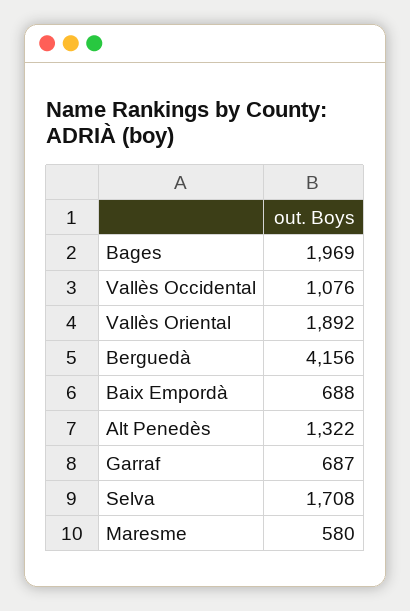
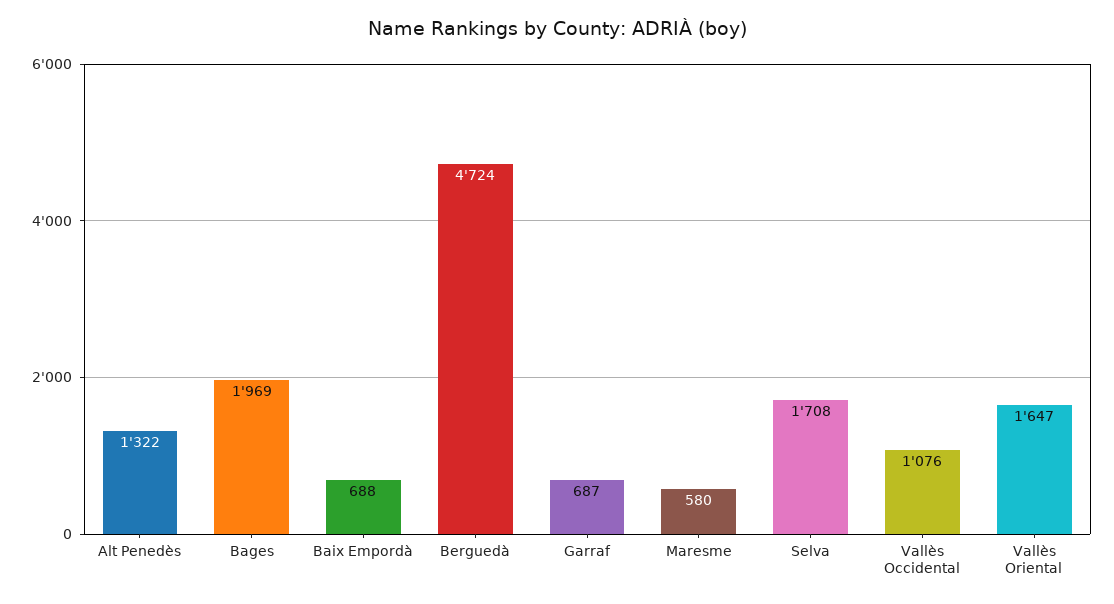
Vallès Oriental: 1892 -> 1647
Berguedà: 4156 -> 4724

